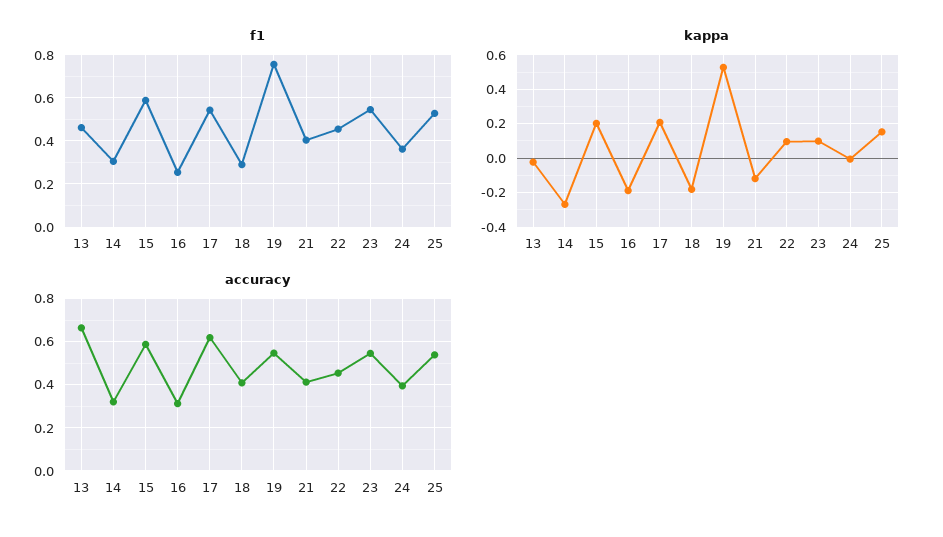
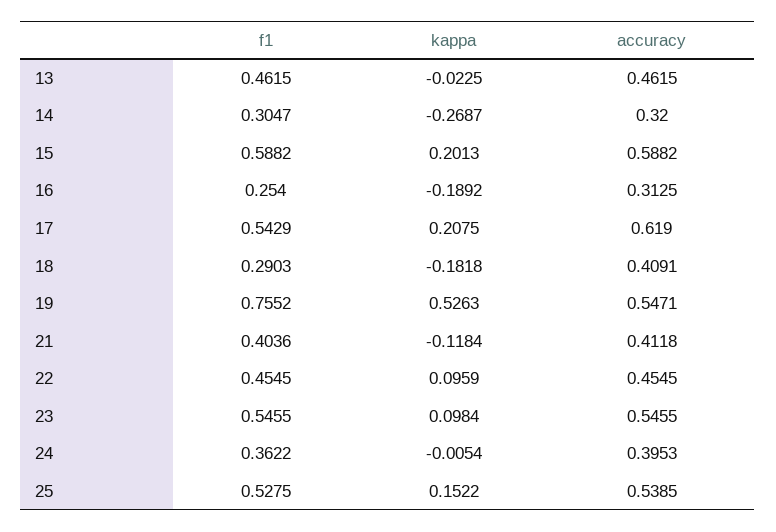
accuracy, 13: 0.65 -> 0.4615

